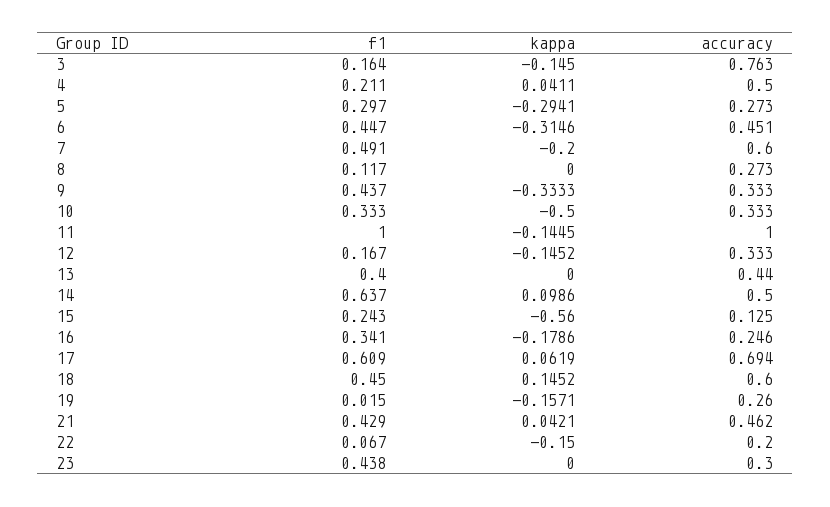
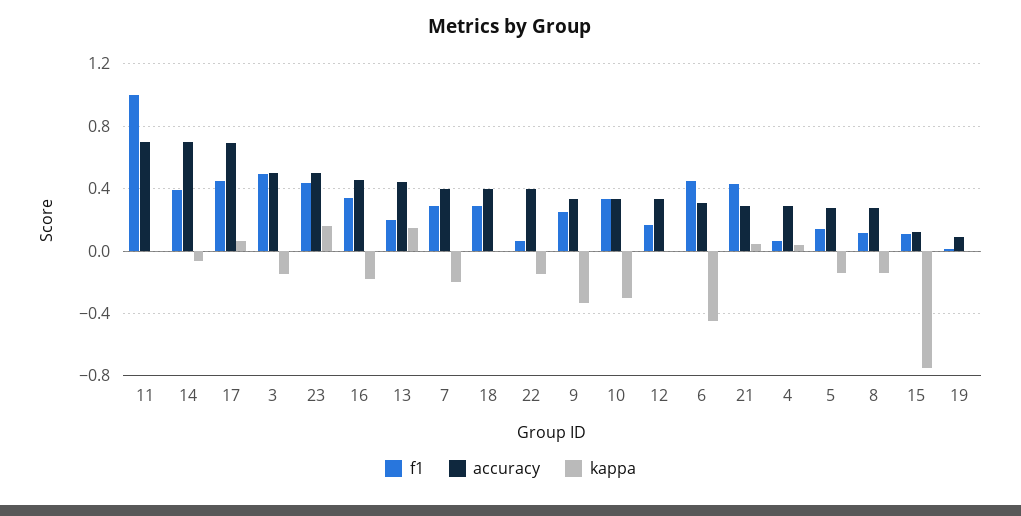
f1, 3: 0.164 -> 0.5
accuracy, 3: 0.763 -> 0.5
f1, 4: 0.211 -> 0.05
accuracy, 4: 0.5 -> 0.3
f1, 5: 0.297 -> 0.15
kappa, 5: -0.2941 -> -0.15
kappa, 6: -0.3146 -> -0.45
accuracy, 6: 0.451 -> 0.3
f1, 7: 0.491 -> 0.3
accuracy, 7: 0.6 -> 0.4
kappa, 8: 0 -> -0.15
f1, 9: 0.437 -> 0.25
kappa, 10: -0.5 -> -0.3
kappa, 11: -0.1445 -> 0
accuracy, 11: 1 -> 0.7
kappa, 12: -0.1452 -> 0
f1, 13: 0.4 -> 0.2
kappa, 13: 0 -> 0.15
f1, 14: 0.637 -> 0.4
kappa, 14: 0.0986 -> -0.05
accuracy, 14: 0.5 -> 0.7
f1, 15: 0.243 -> 0.1
kappa, 15: -0.56 -> -0.75
accuracy, 16: 0.246 -> 0.45
f1, 17: 0.609 -> 0.45
f1, 18: 0.45 -> 0.3
kappa, 18: 0.1452 -> 0
accuracy, 18: 0.6 -> 0.4
kappa, 19: -0.1571 -> 0
accuracy, 19: 0.26 -> 0.1
accuracy, 21: 0.462 -> 0.3
accuracy, 22: 0.2 -> 0.4
kappa, 23: 0 -> 0.15
accuracy, 23: 0.3 -> 0.5

